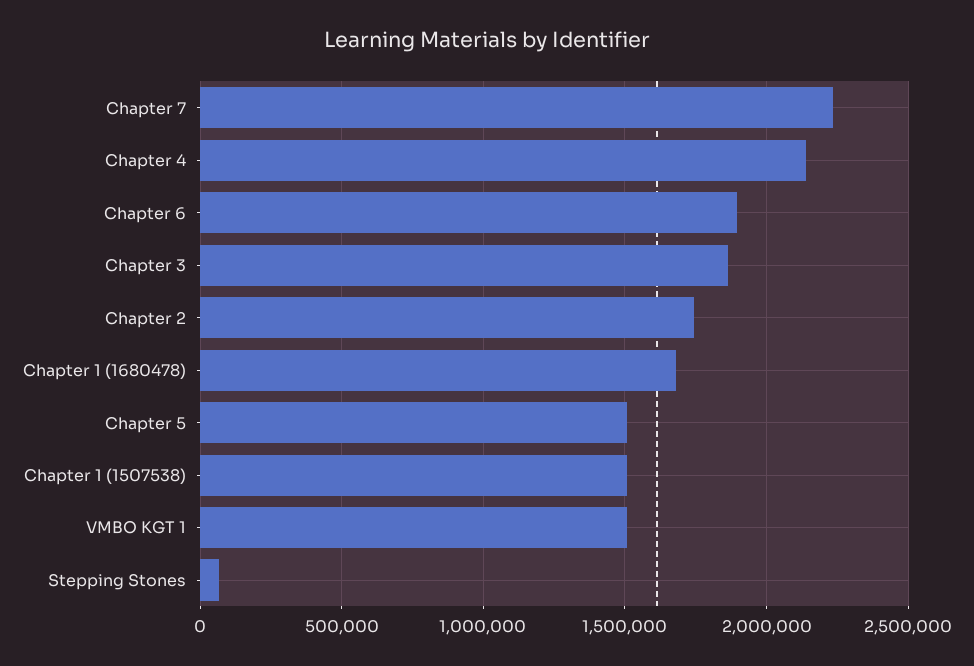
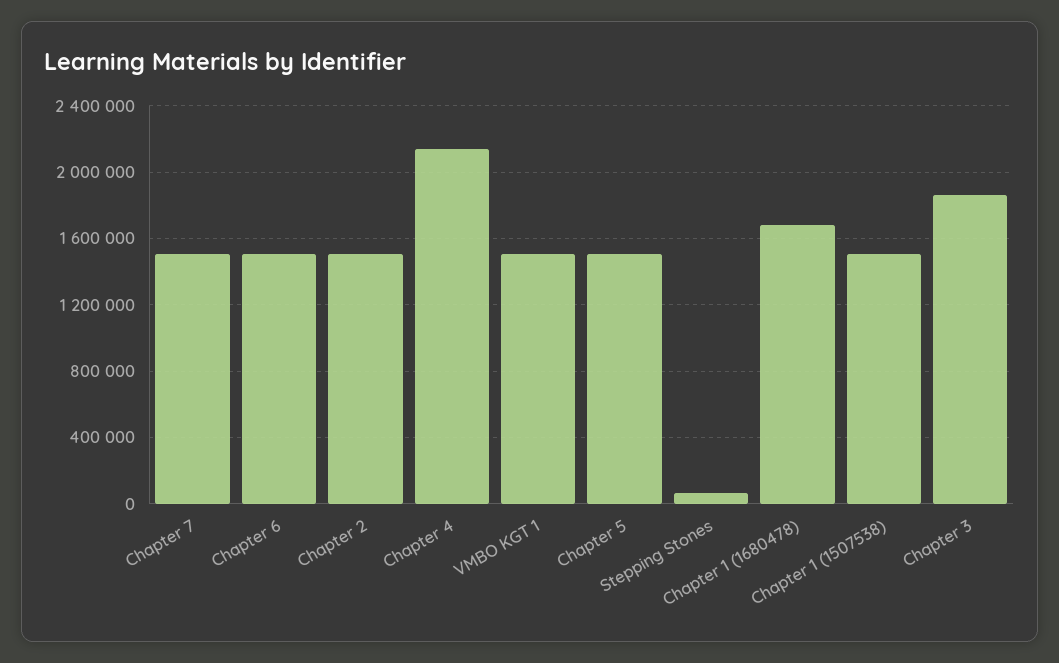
Chapter 7: 2250000 -> 1500000
Chapter 6: 1900000 -> 1500000
Chapter 2: 1750000 -> 1500000

